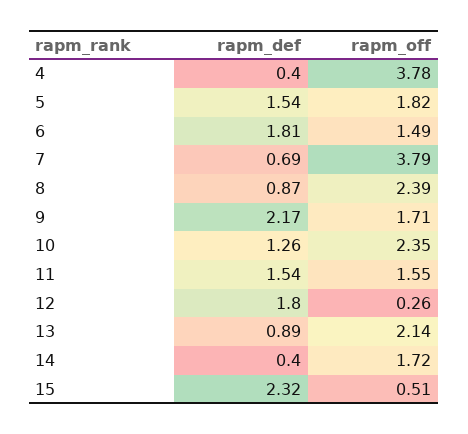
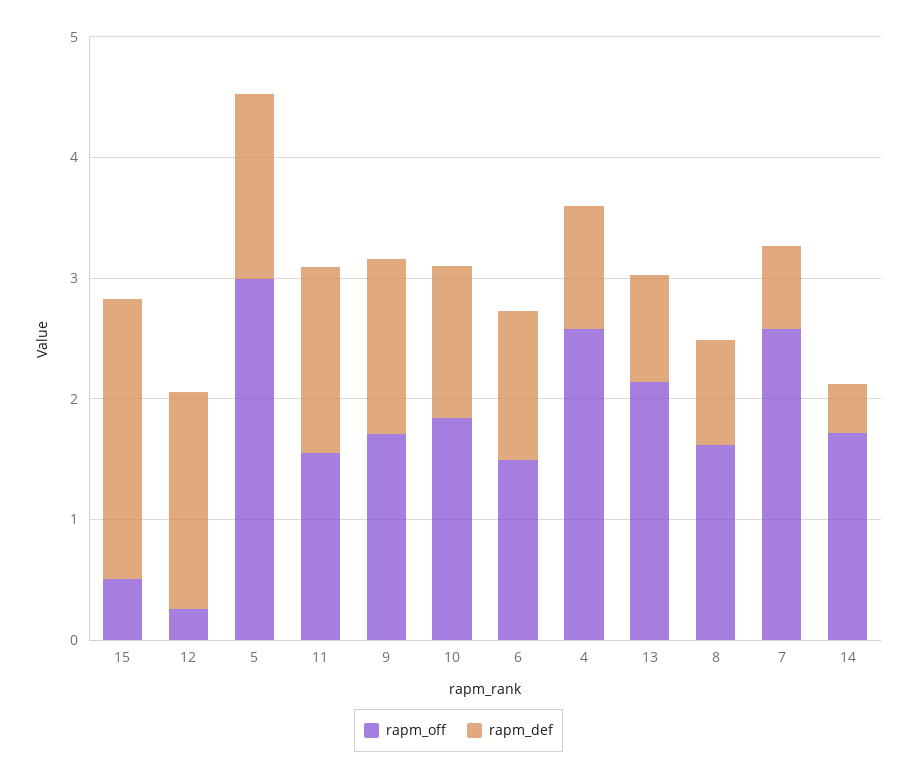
rapm_def, 4: 0.4 -> 1
rapm_off, 4: 3.78 -> 2.6
rapm_off, 5: 1.82 -> 3
rapm_def, 6: 1.81 -> 1.2
rapm_off, 7: 3.79 -> 2.6
rapm_off, 8: 2.39 -> 1.6
rapm_def, 9: 2.17 -> 1.4
rapm_off, 10: 2.35 -> 1.8

